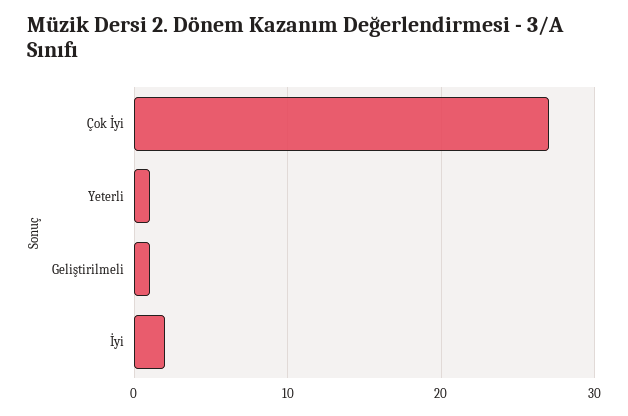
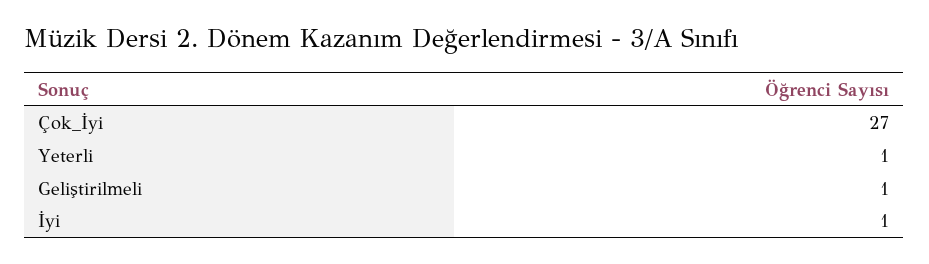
İyi: 2 -> 1

